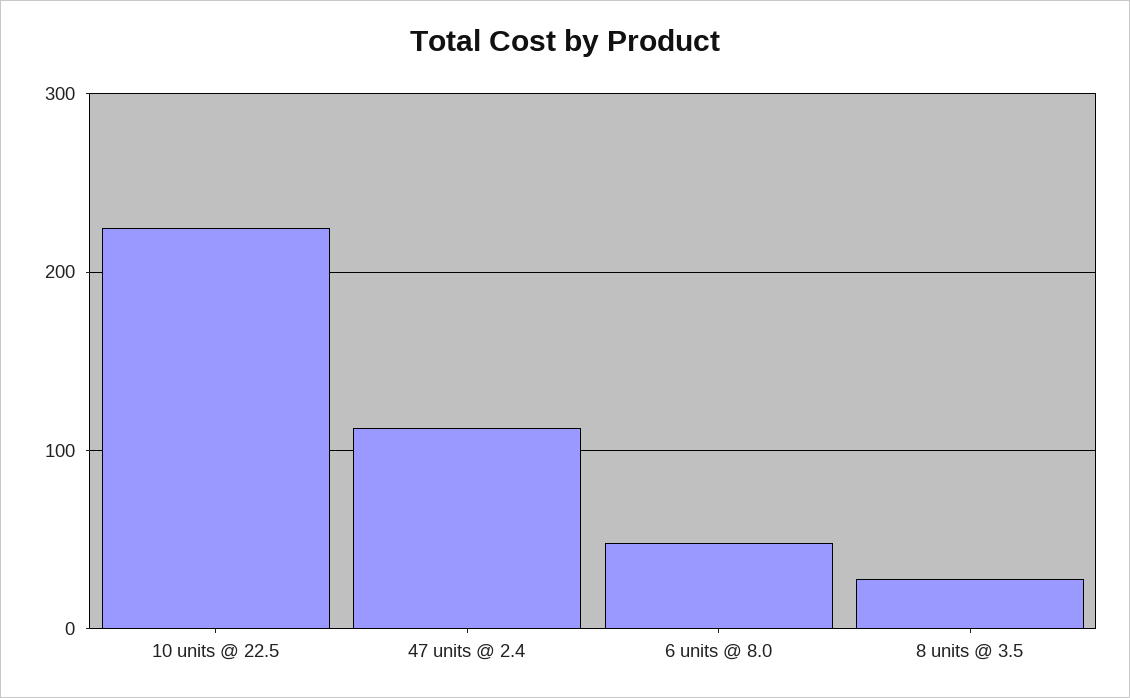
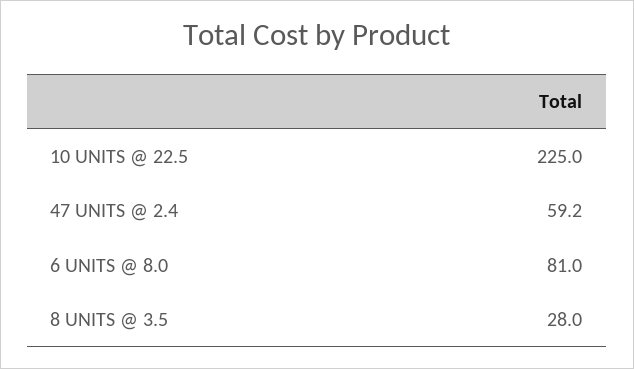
47 units @ 2.4: 110 -> 59.2
6 units @ 8.0: 50 -> 81

